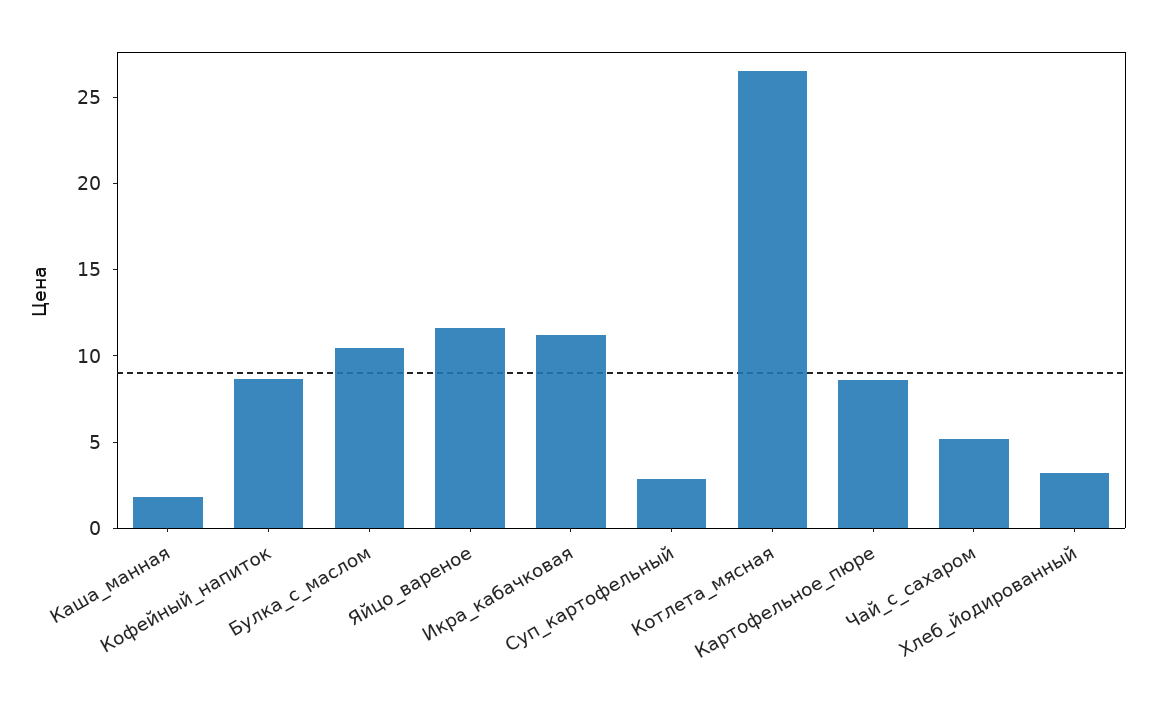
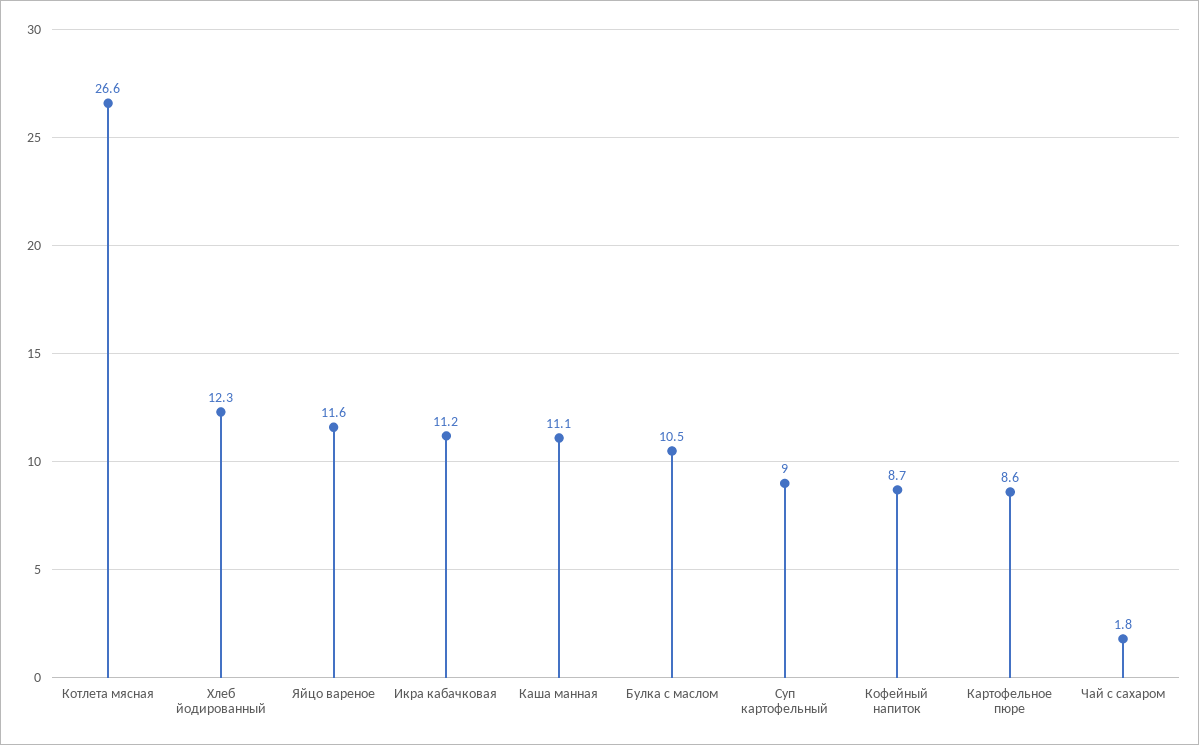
Каша_манная: 2 -> 11.1
Суп_картофельный: 3 -> 9
Чай_с_сахаром: 5 -> 1.8
Хлеб_йодированный: 3 -> 12.3

